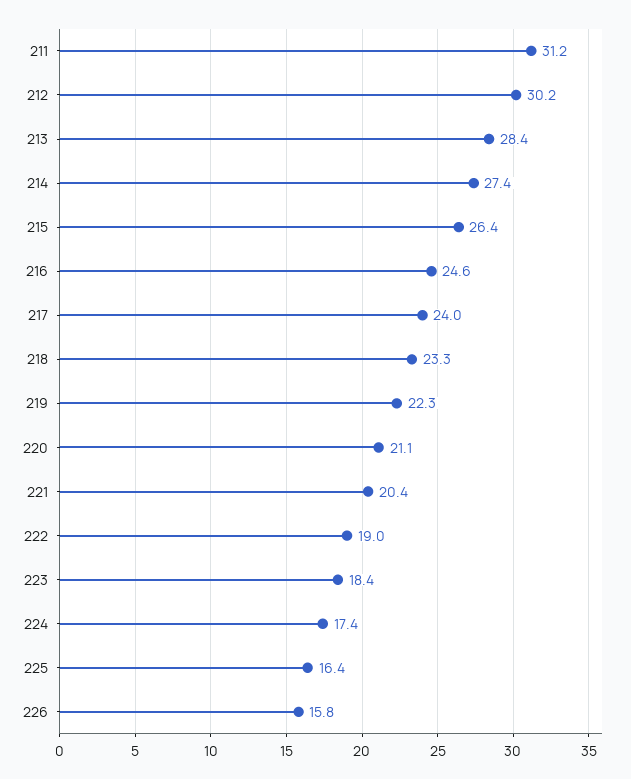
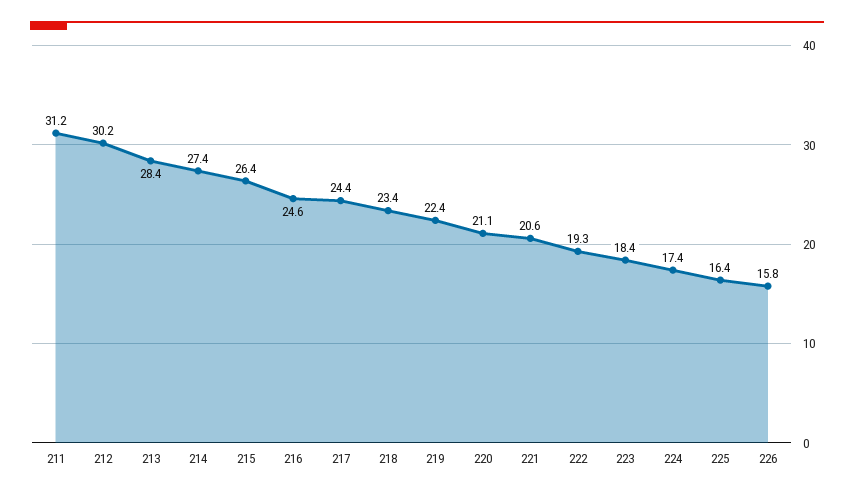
217: 24 -> 24.4
218: 23.3 -> 23.4
219: 22.3 -> 22.4
221: 20.4 -> 20.6
222: 19 -> 19.3

